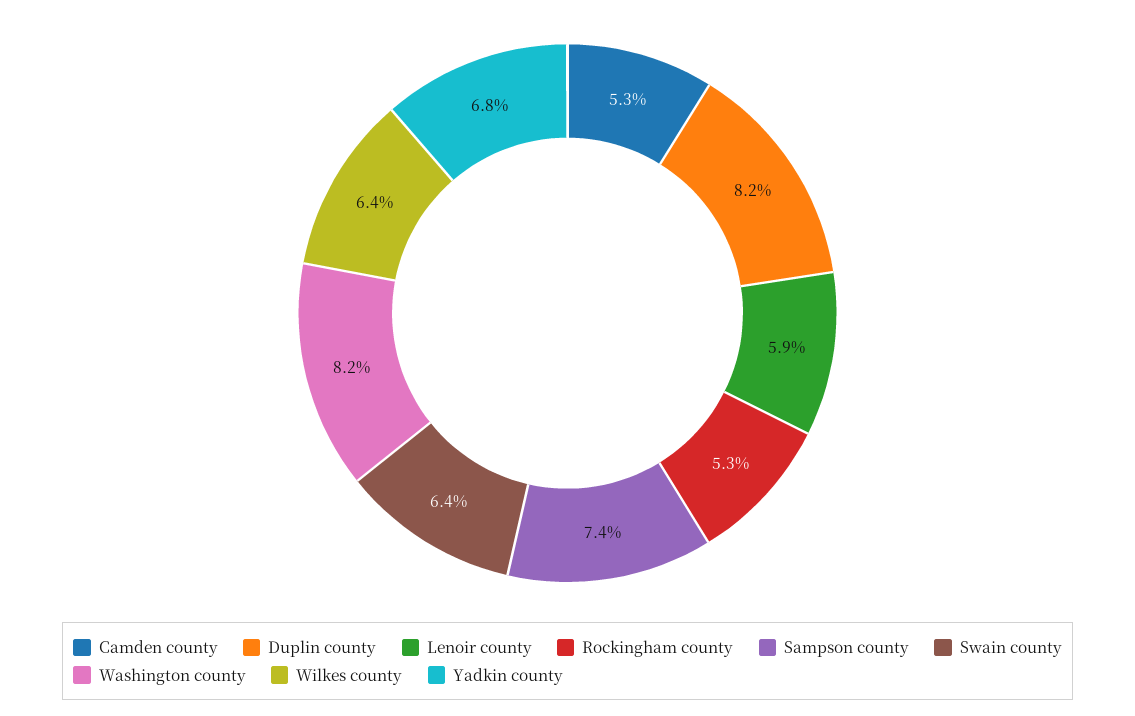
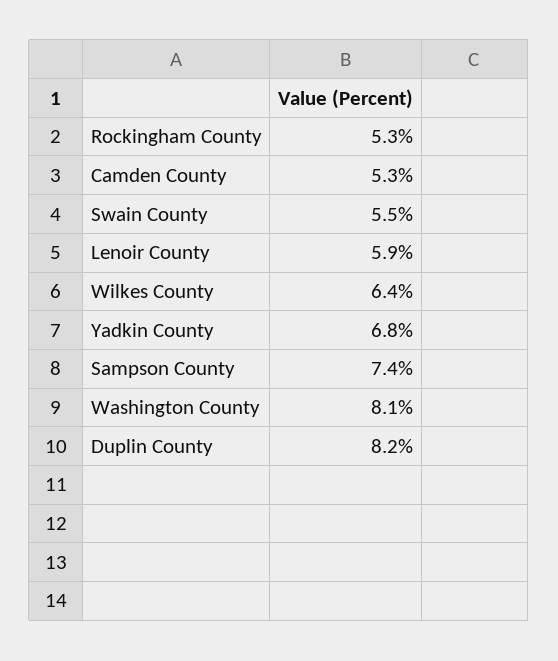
Swain county: 6.4 -> 5.5
Washington county: 8.2 -> 8.1

